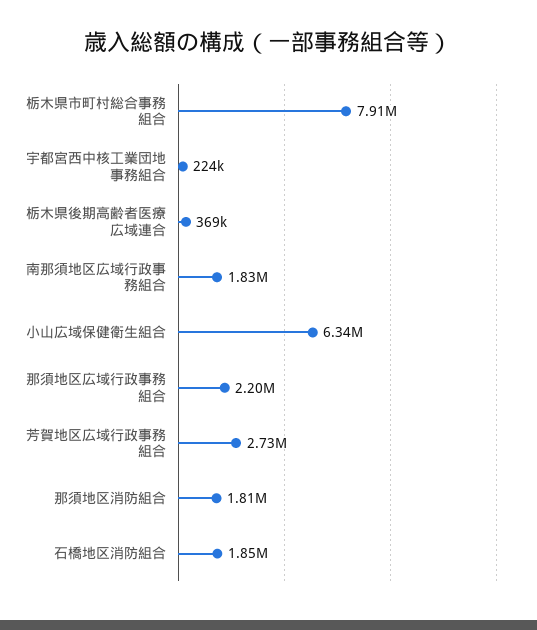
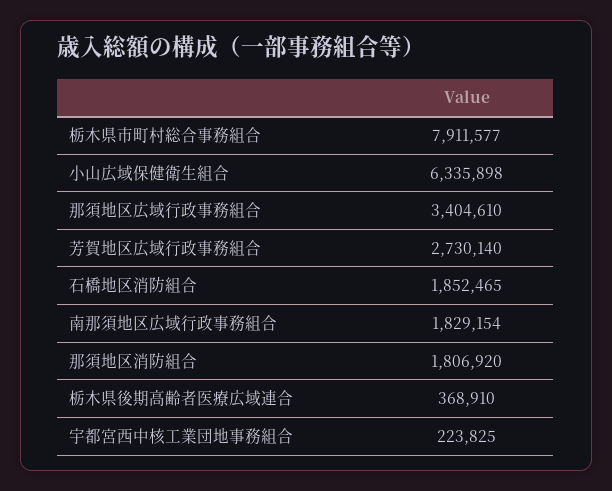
那須地区広域行政事務組合: 2200000 -> 3404610

